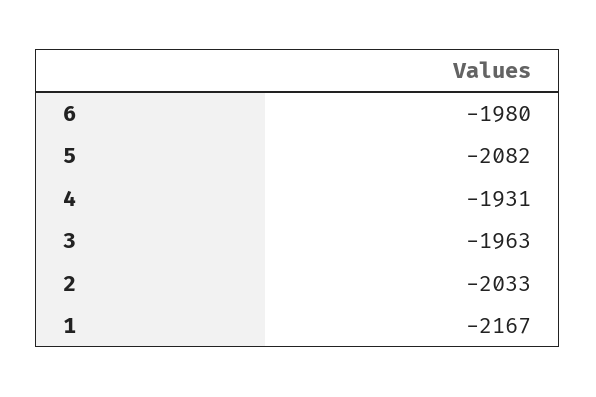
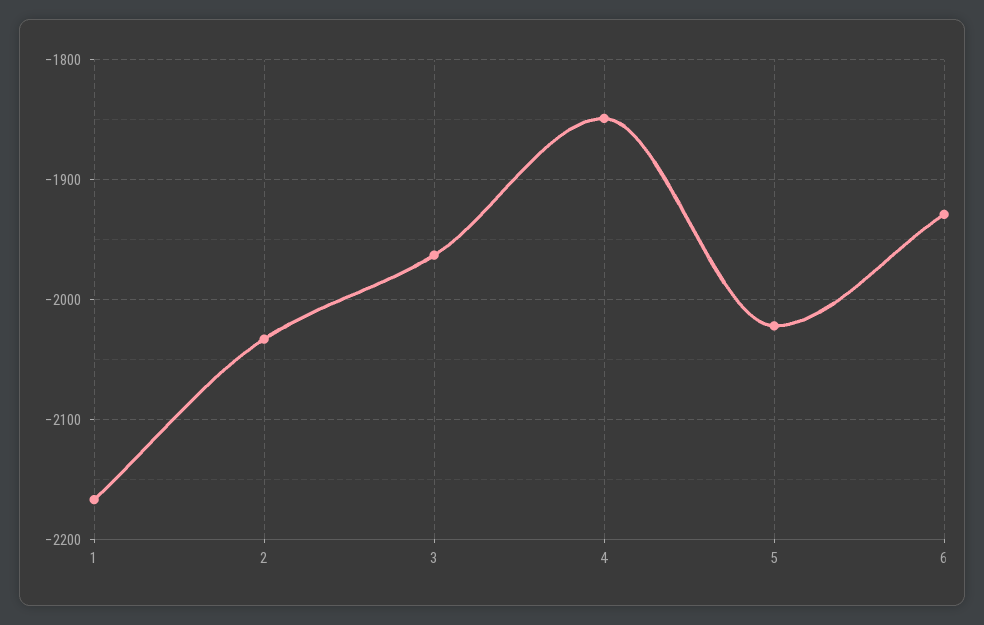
6: -1980 -> -1930
5: -2082 -> -2020
4: -1931 -> -1850

